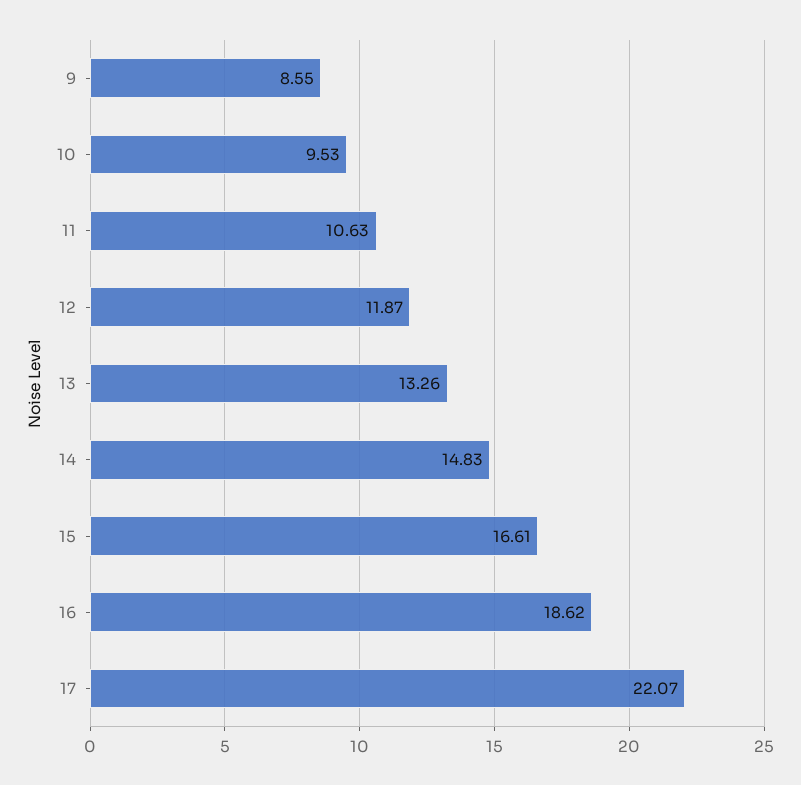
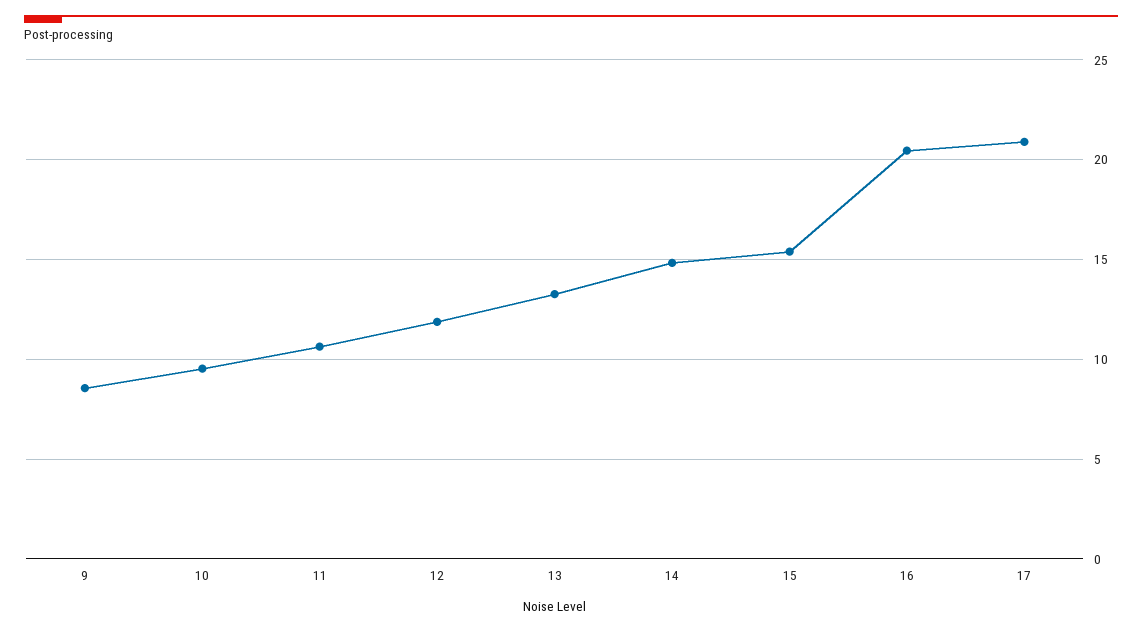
15: 16.61 -> 15.5
16: 18.62 -> 20.5
17: 22.07 -> 21

